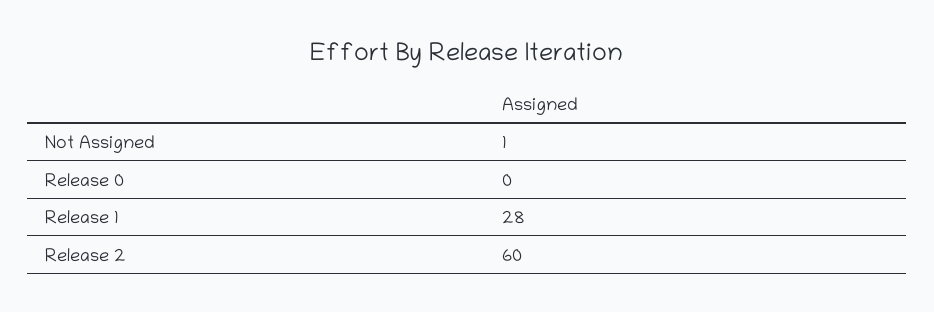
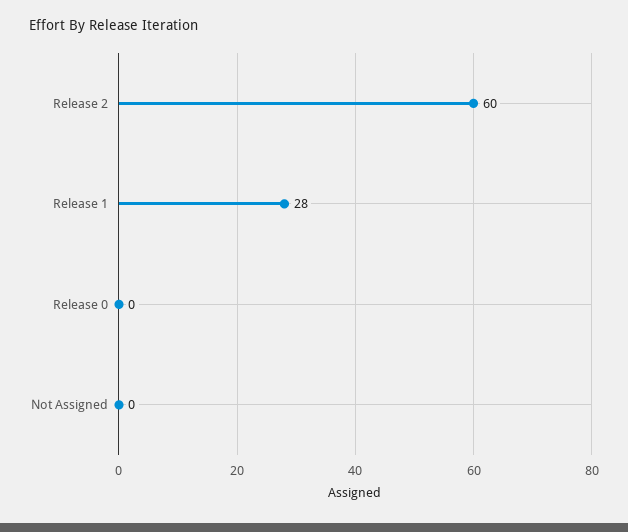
Not Assigned: 1 -> 0

